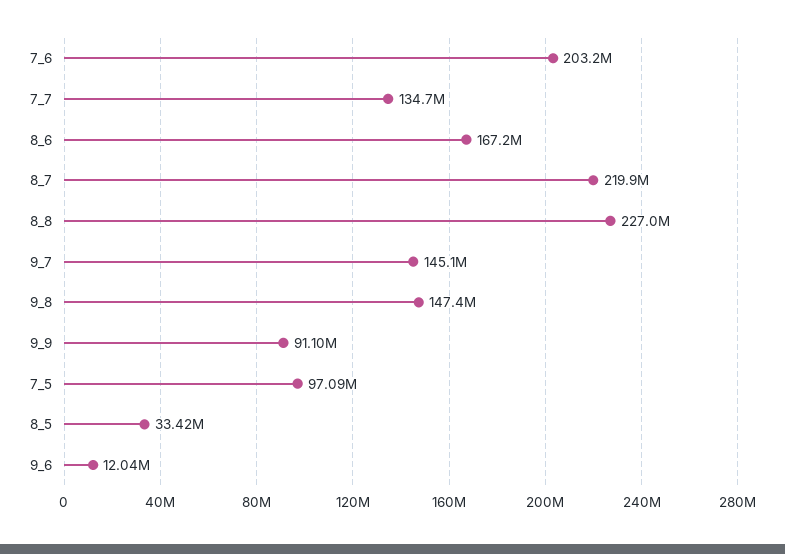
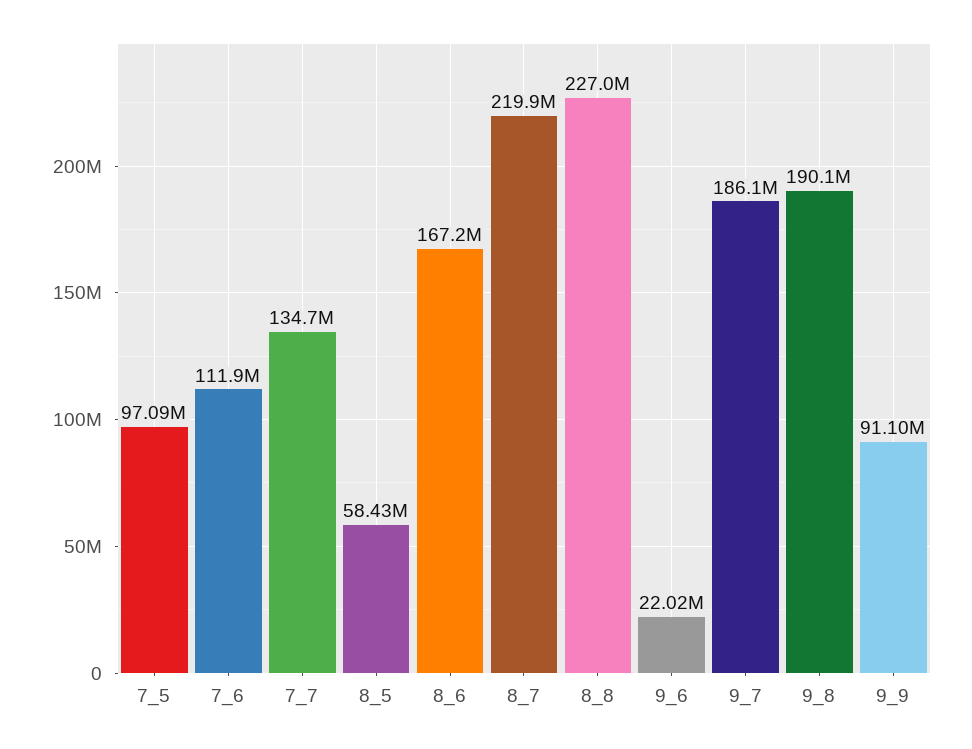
7_6: 203200000 -> 111900000
9_7: 145100000 -> 186100000
9_8: 147400000 -> 190100000
8_5: 33420000 -> 58430000
9_6: 12040000 -> 22020000

